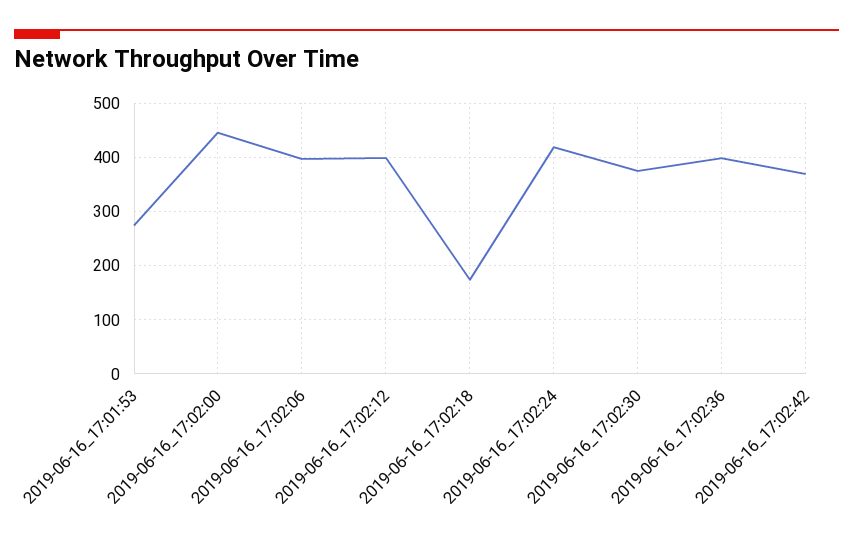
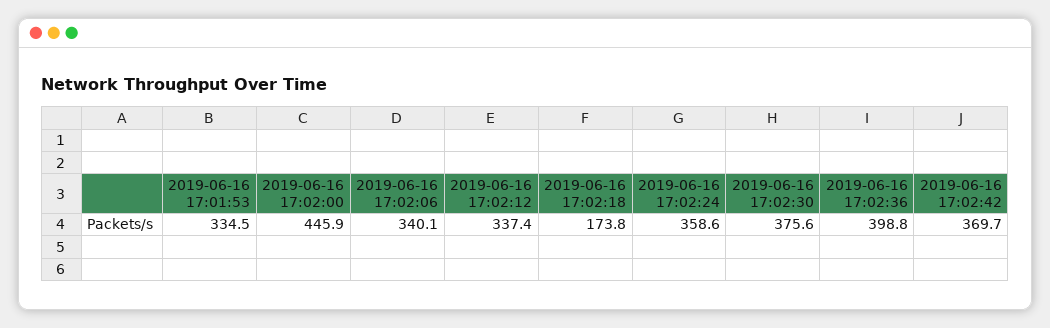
2019-06-16_17:01:53: 280 -> 334.5
2019-06-16_17:02:06: 400 -> 340.1
2019-06-16_17:02:12: 400 -> 337.4
2019-06-16_17:02:24: 420 -> 358.6

